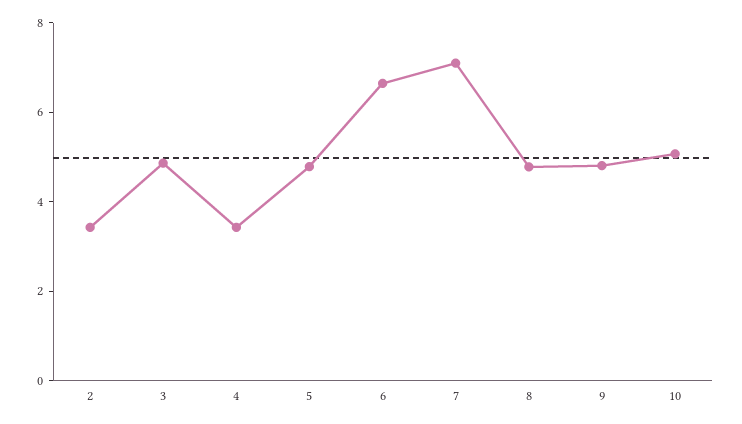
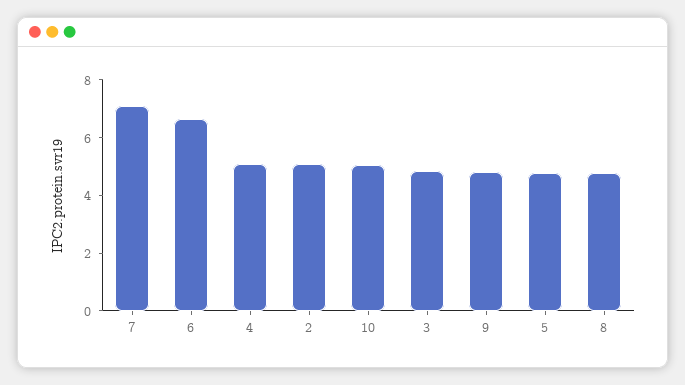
2: 3.5 -> 5
4: 3.5 -> 5

